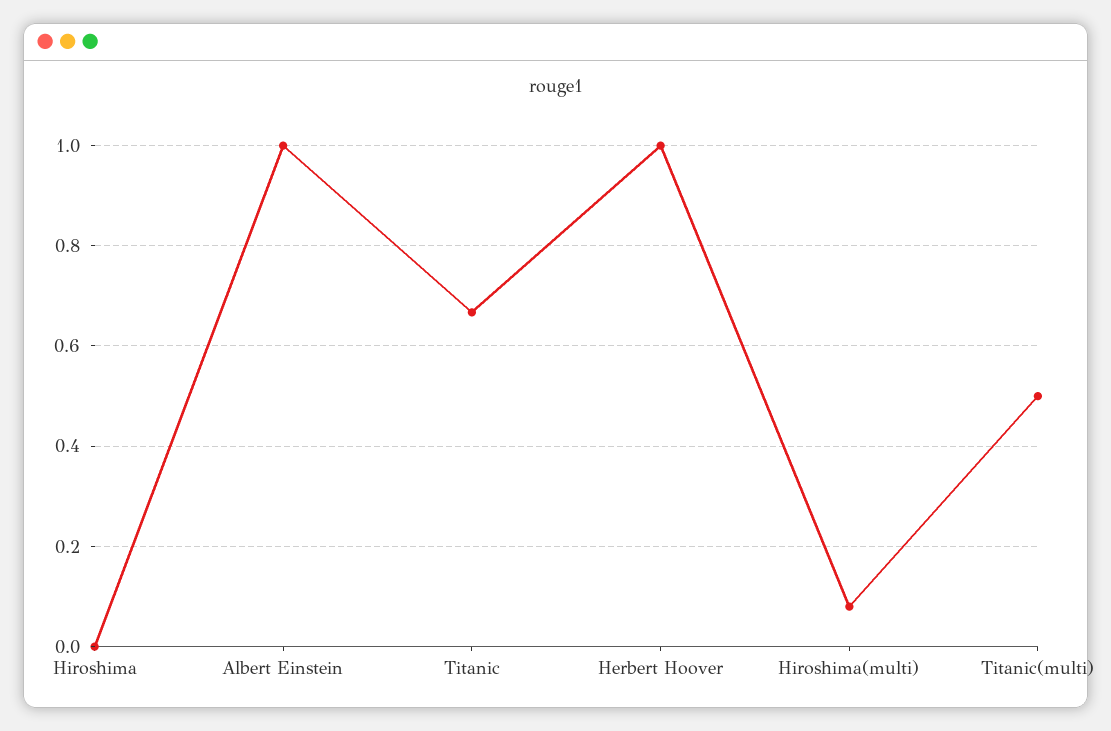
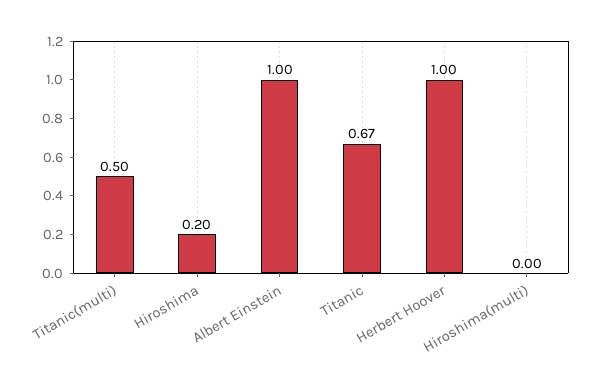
Hiroshima: 0 -> 0.2
Hiroshima(multi): 0.08 -> 0

